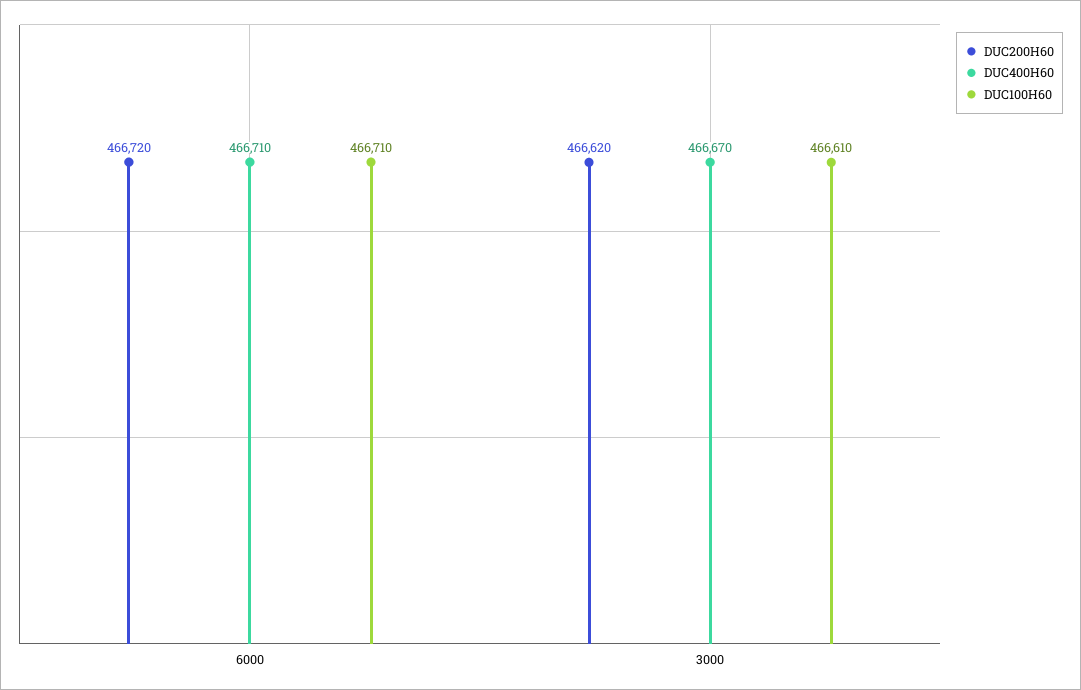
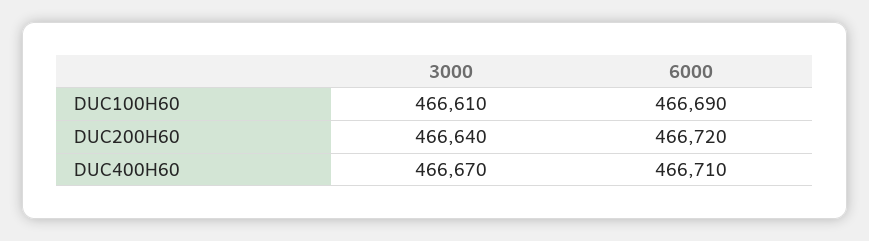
DUC100H60, 6000: 466710 -> 466690
DUC200H60, 3000: 466620 -> 466640

